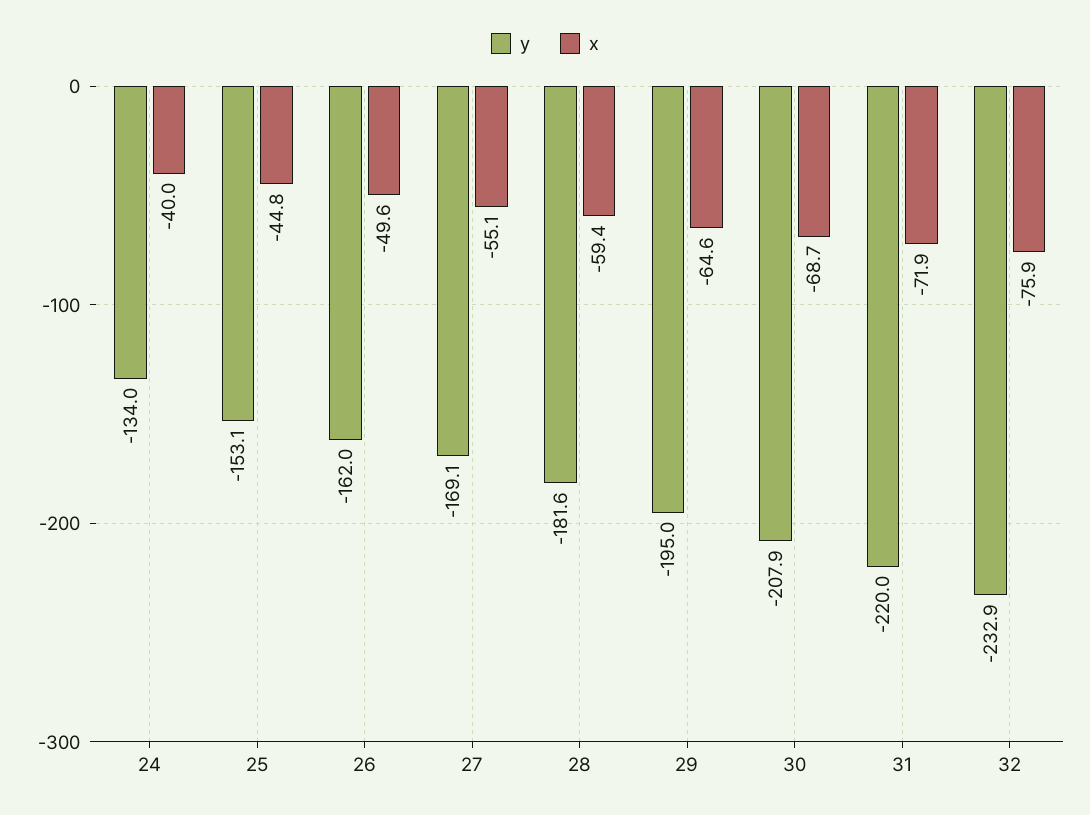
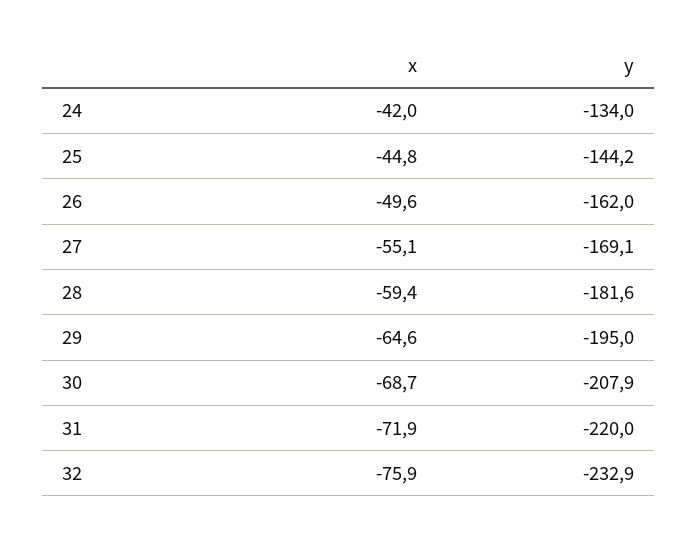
x, 24: -40 -> -42
y, 25: -153.1 -> -144.2

